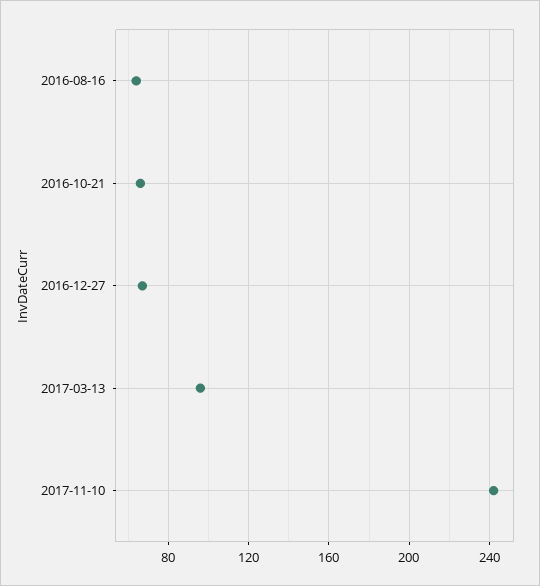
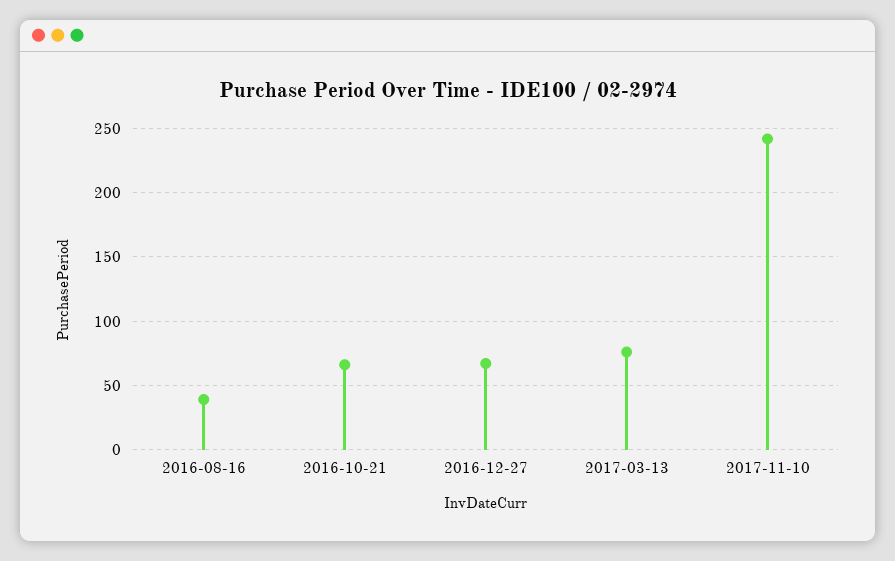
2016-08-16: 65 -> 40
2017-03-13: 95 -> 75

